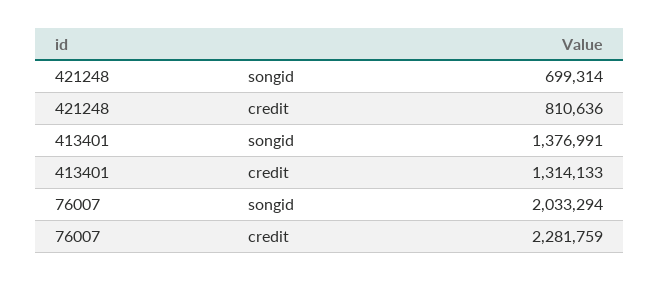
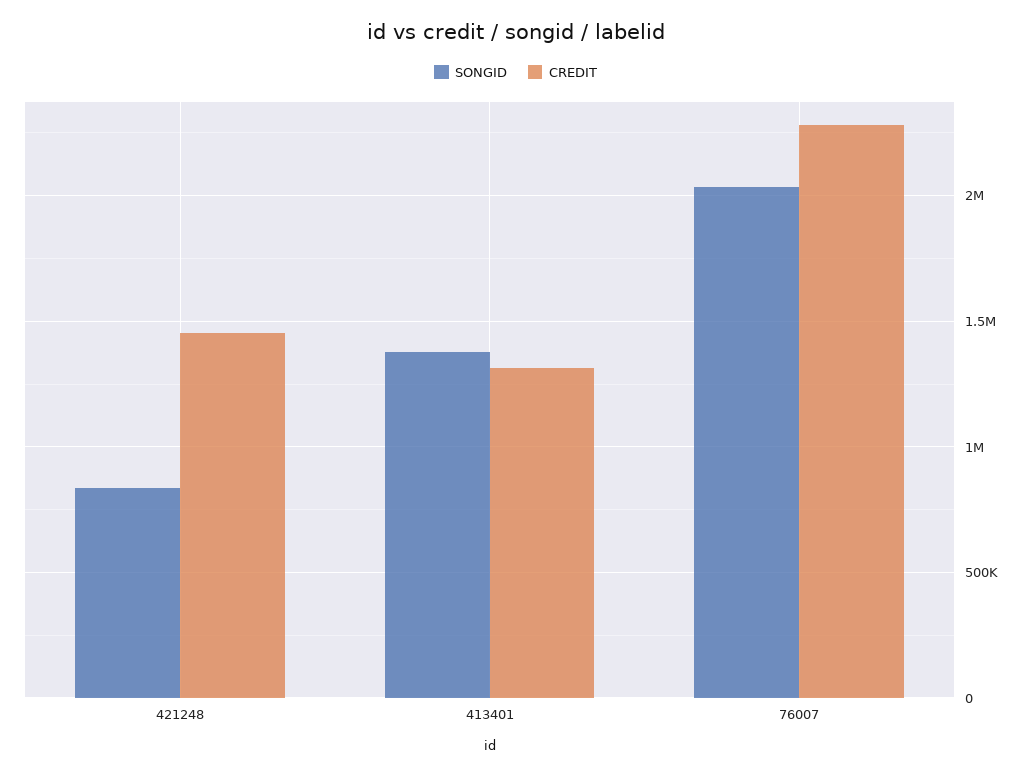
songid, 421248: 699314 -> 850000
credit, 421248: 810636 -> 1450000

